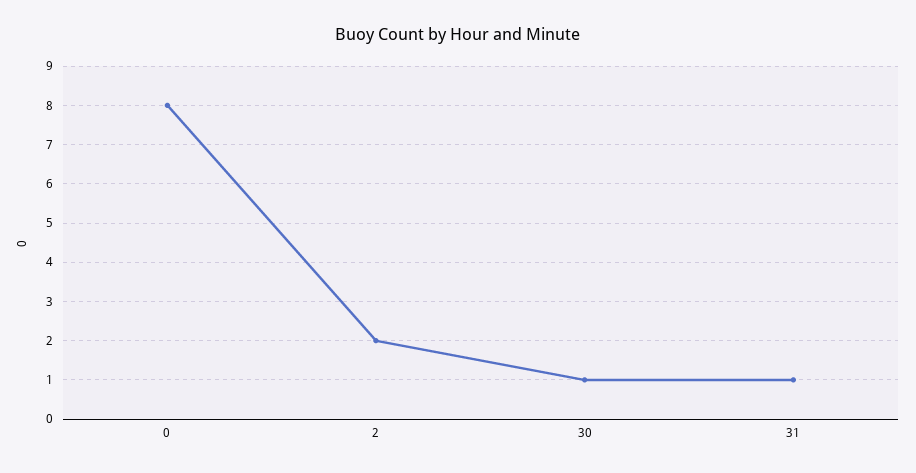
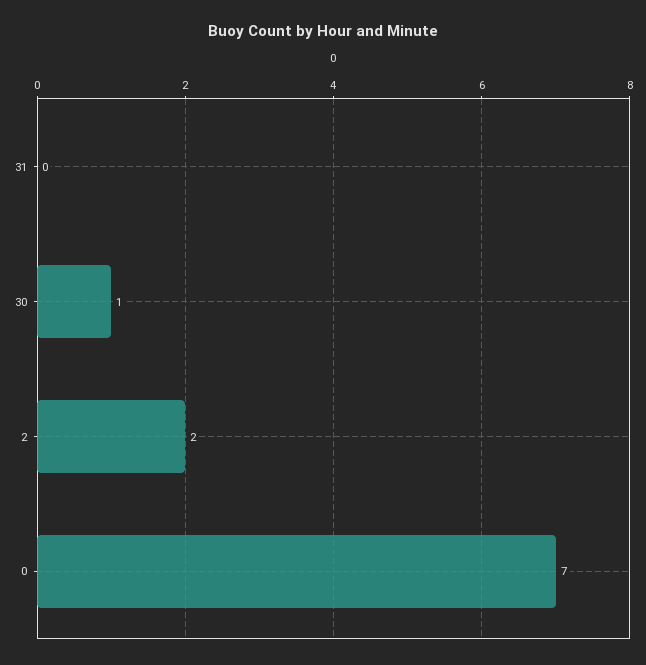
0: 8 -> 7
31: 1 -> 0

